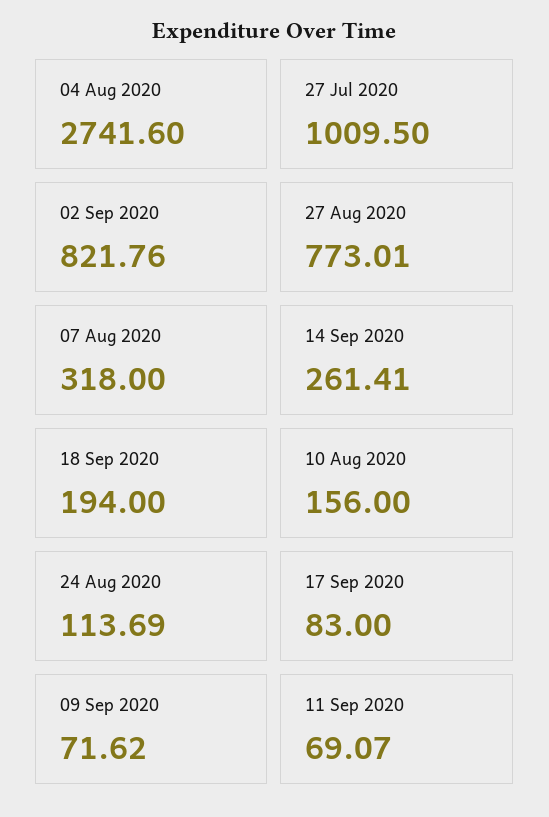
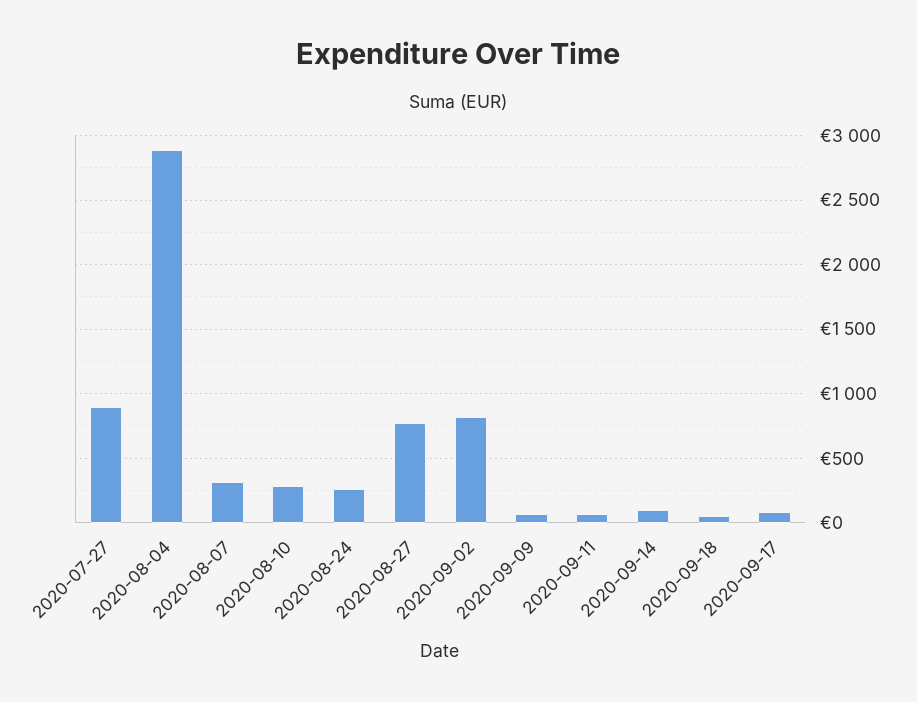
04 Aug 2020: 2741.6 -> 2900
27 Jul 2020: 1009.5 -> 900
14 Sep 2020: 261.41 -> 100
18 Sep 2020: 194 -> 50
10 Aug 2020: 156 -> 300
24 Aug 2020: 113.69 -> 250

